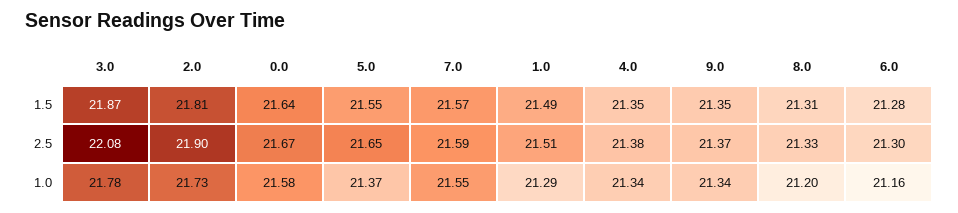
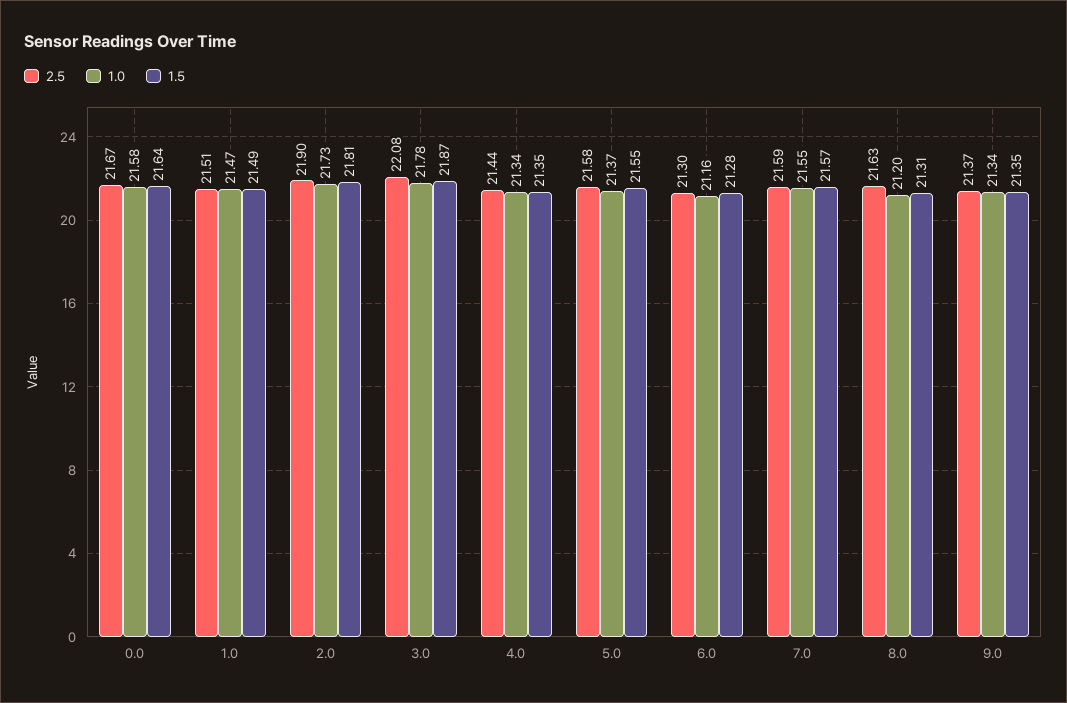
2.5, 5.0: 21.65 -> 21.58
2.5, 4.0: 21.38 -> 21.44
2.5, 8.0: 21.33 -> 21.63
1.0, 1.0: 21.29 -> 21.47

